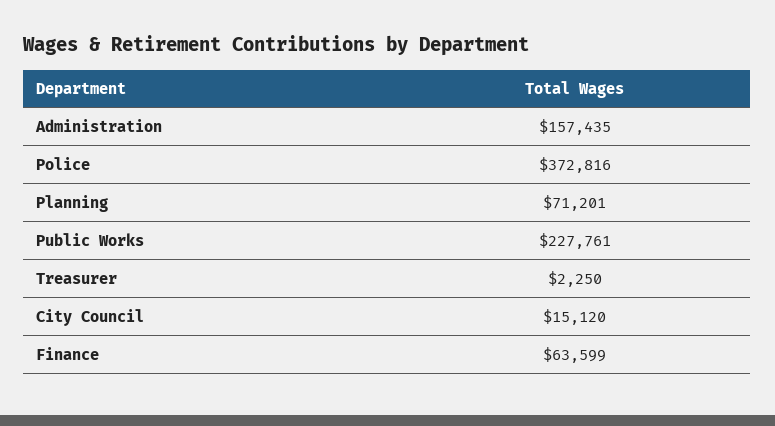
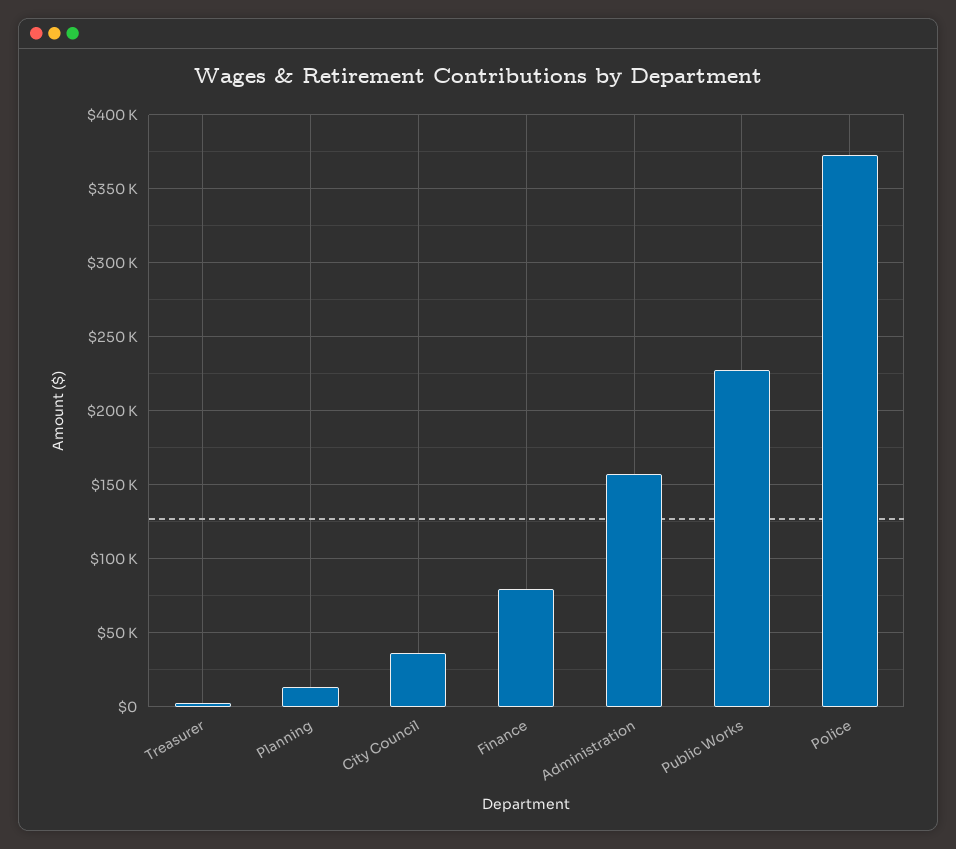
Planning: 71201 -> 15000
City Council: 15120 -> 35000
Finance: 63599 -> 80000

